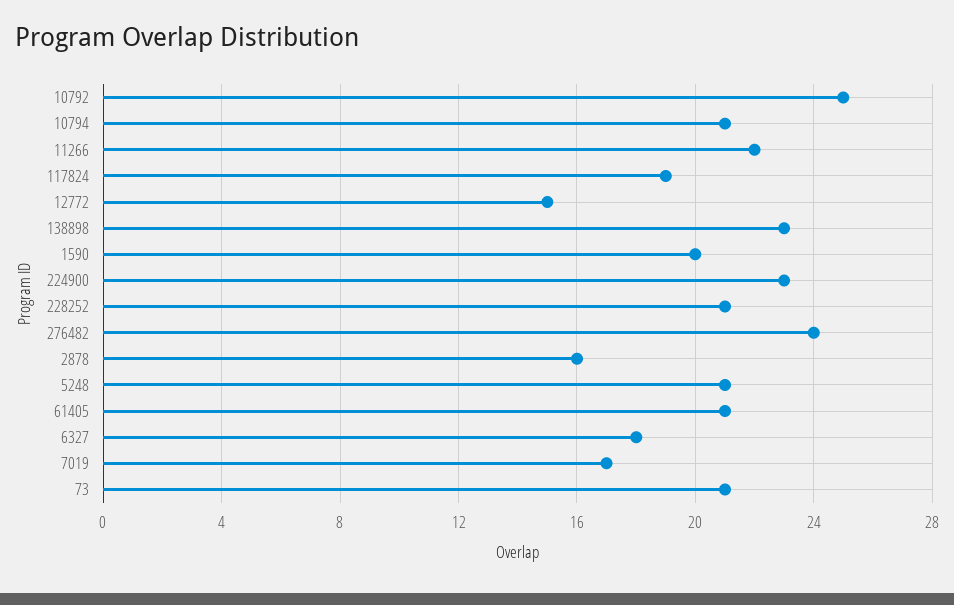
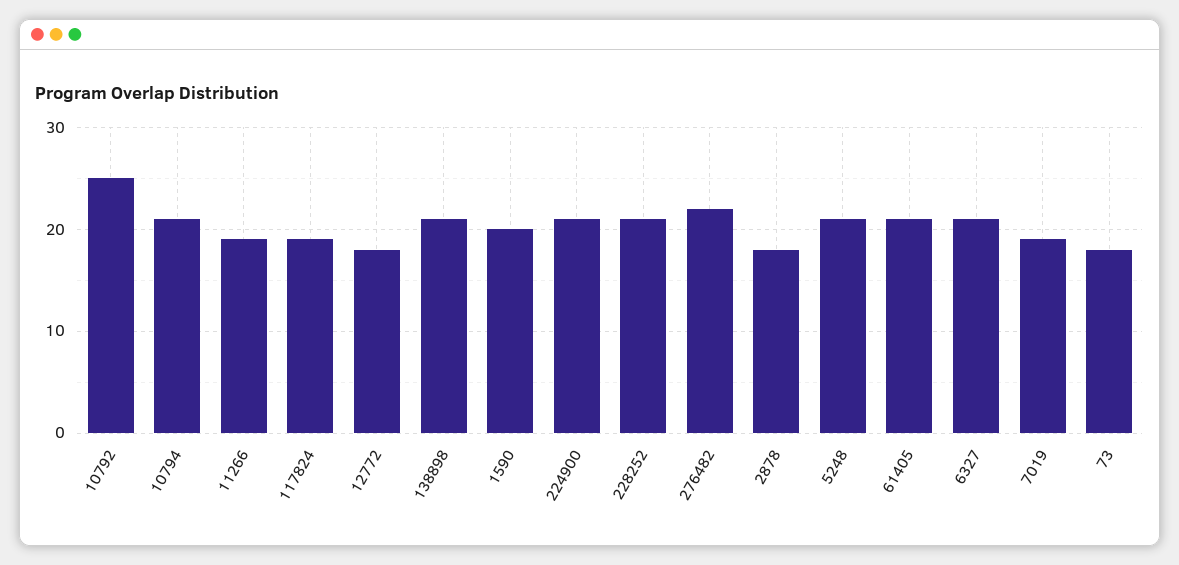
11266: 22 -> 19
12772: 15 -> 18
138898: 23 -> 21
224900: 23 -> 21
276482: 24 -> 22
2878: 16 -> 18
6327: 18 -> 21
7019: 17 -> 19
73: 21 -> 18

